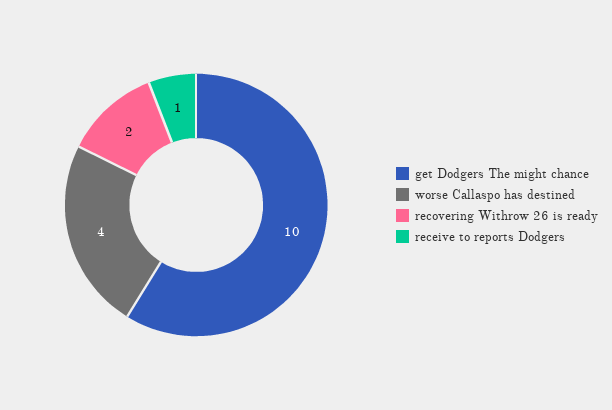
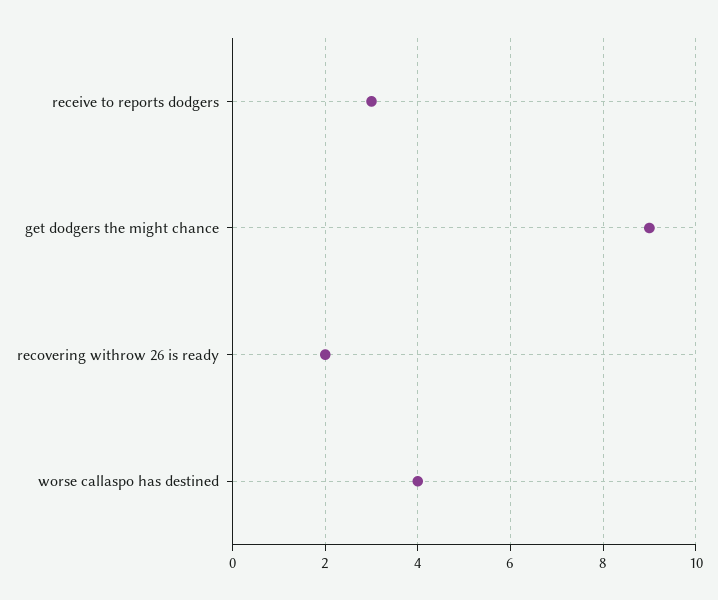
get Dodgers The might chance: 10 -> 9
receive to reports Dodgers: 1 -> 3

